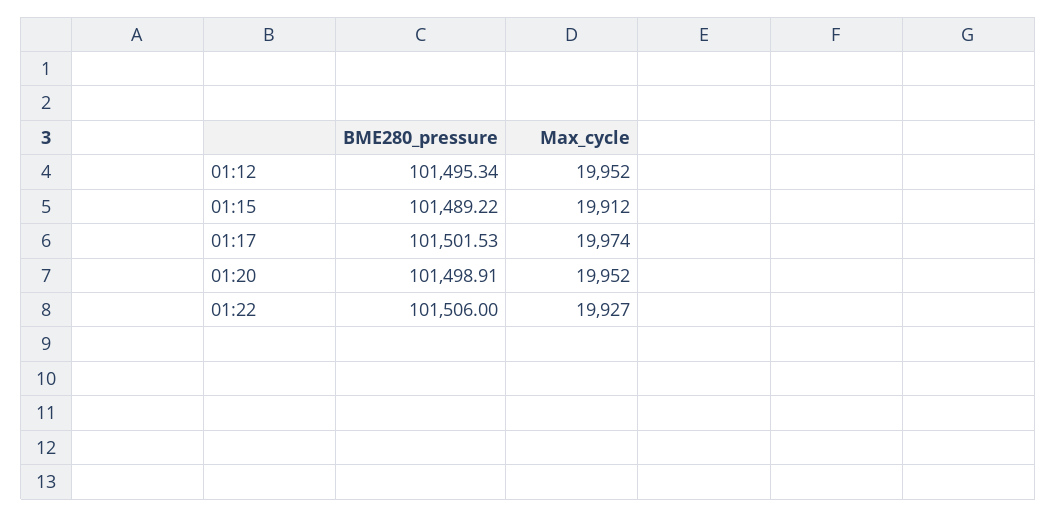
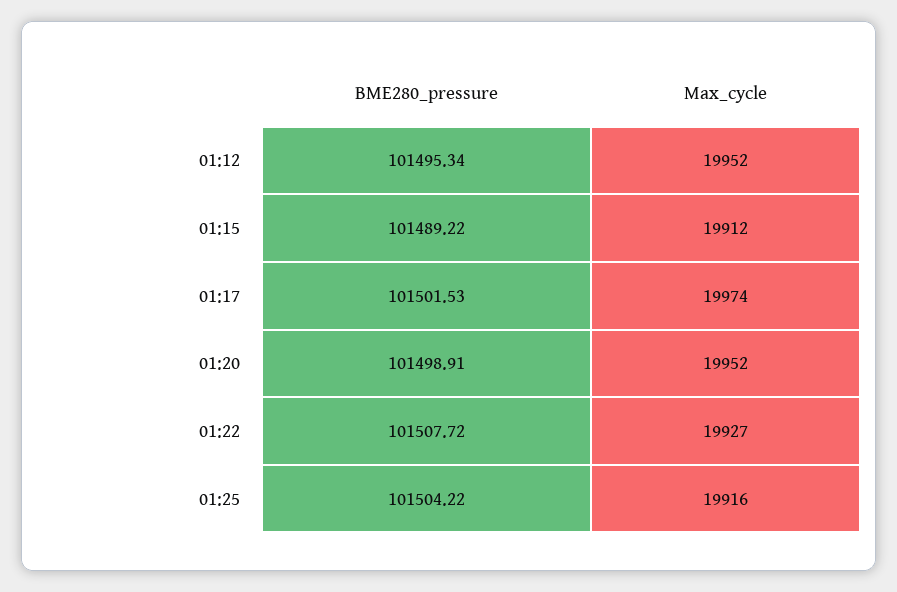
BME280_pressure, 01:22: 101506 -> 101507.72
BME280_pressure, 01:25: none -> 101504.22
Max_cycle, 01:25: none -> 19916

